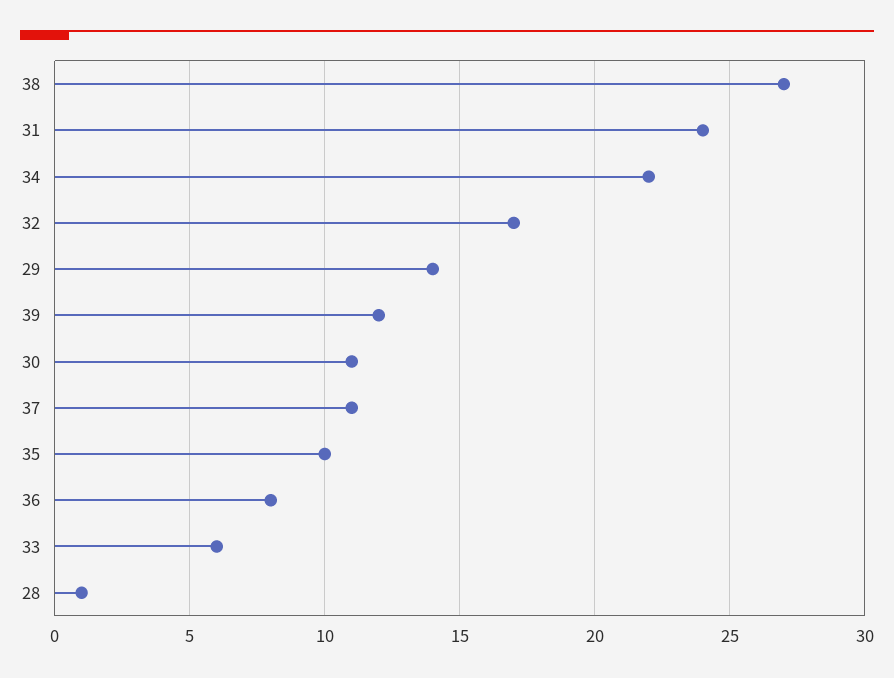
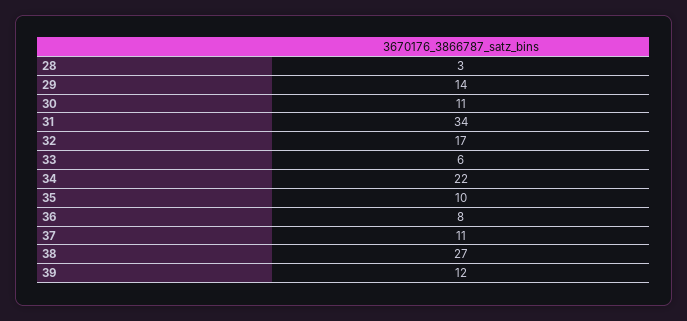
31: 24 -> 34
28: 1 -> 3

